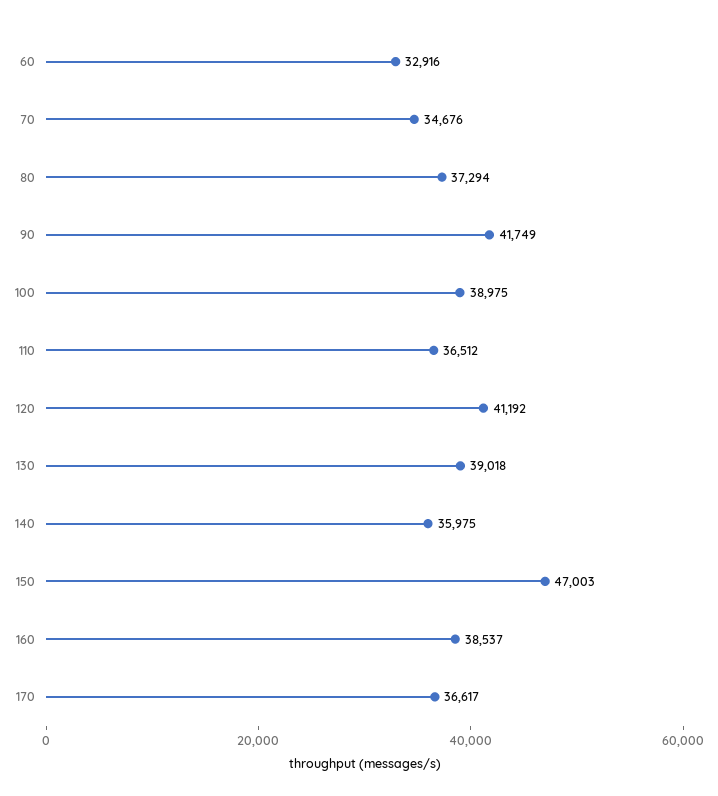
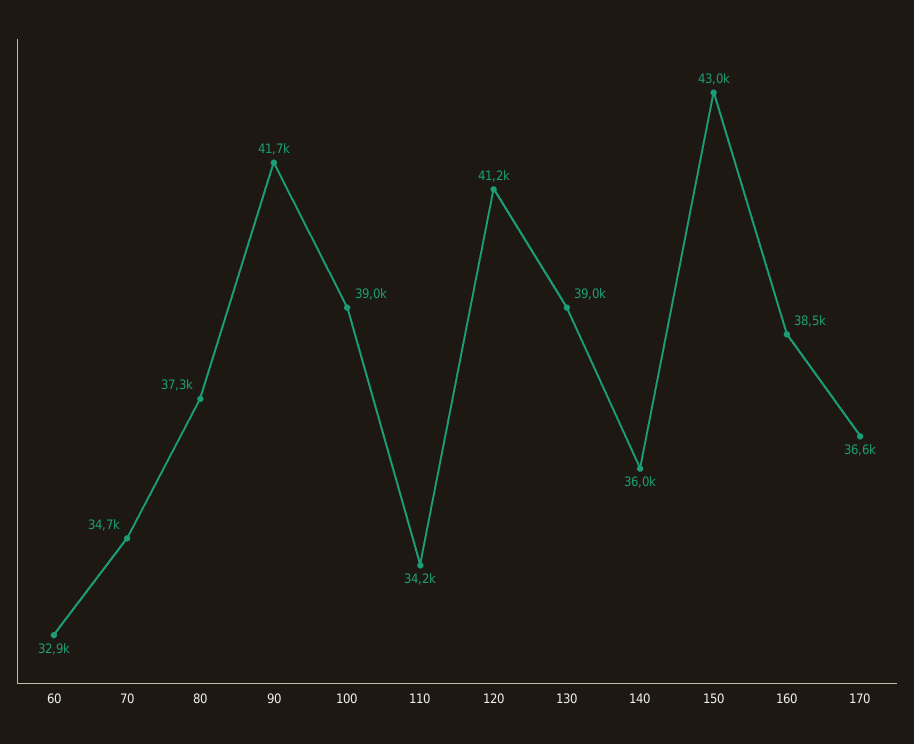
110: 36512 -> 34200
150: 47003 -> 43000

